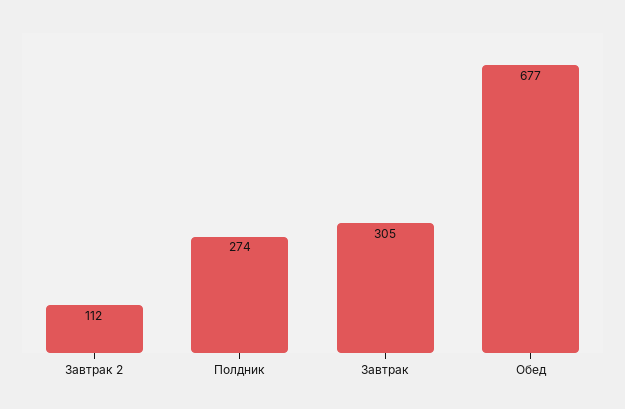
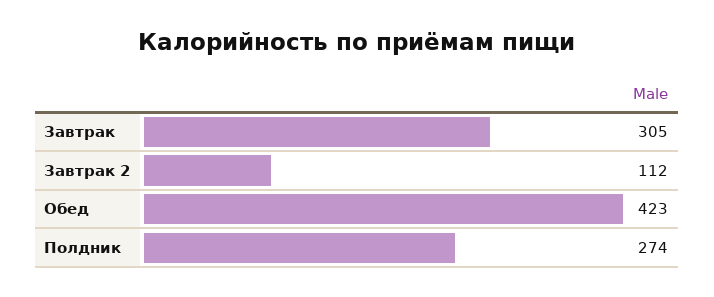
Обед: 677 -> 423

